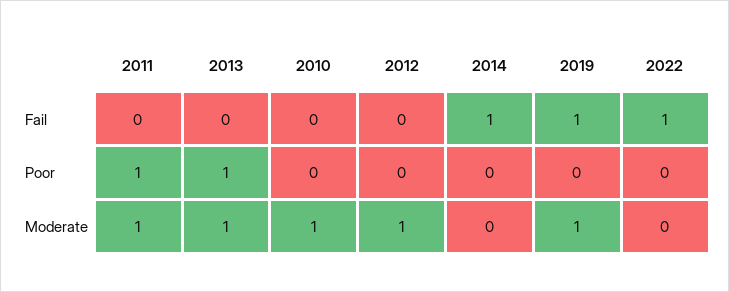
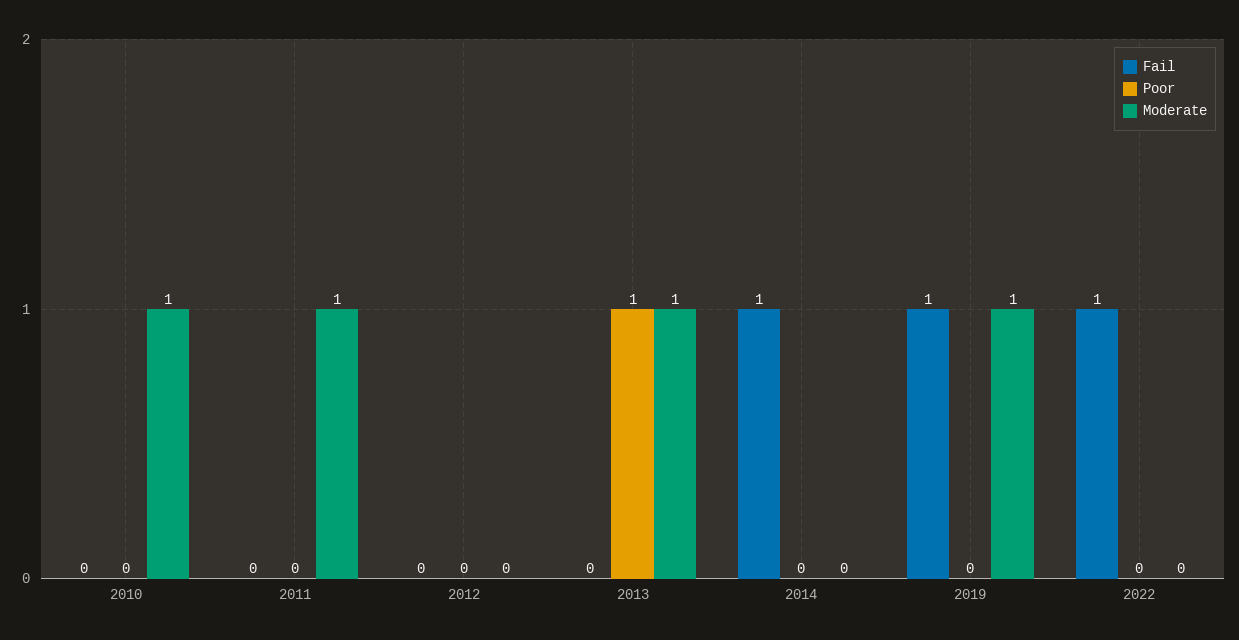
Poor, 2011: 1 -> 0
Moderate, 2012: 1 -> 0

